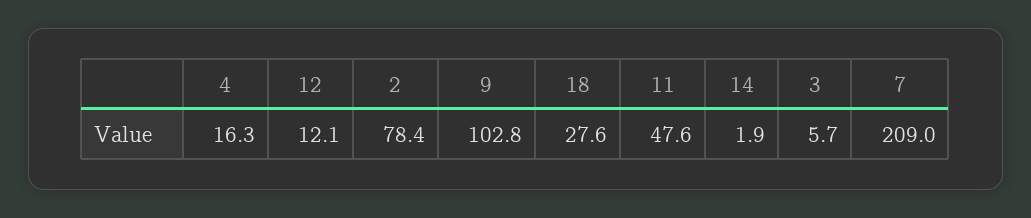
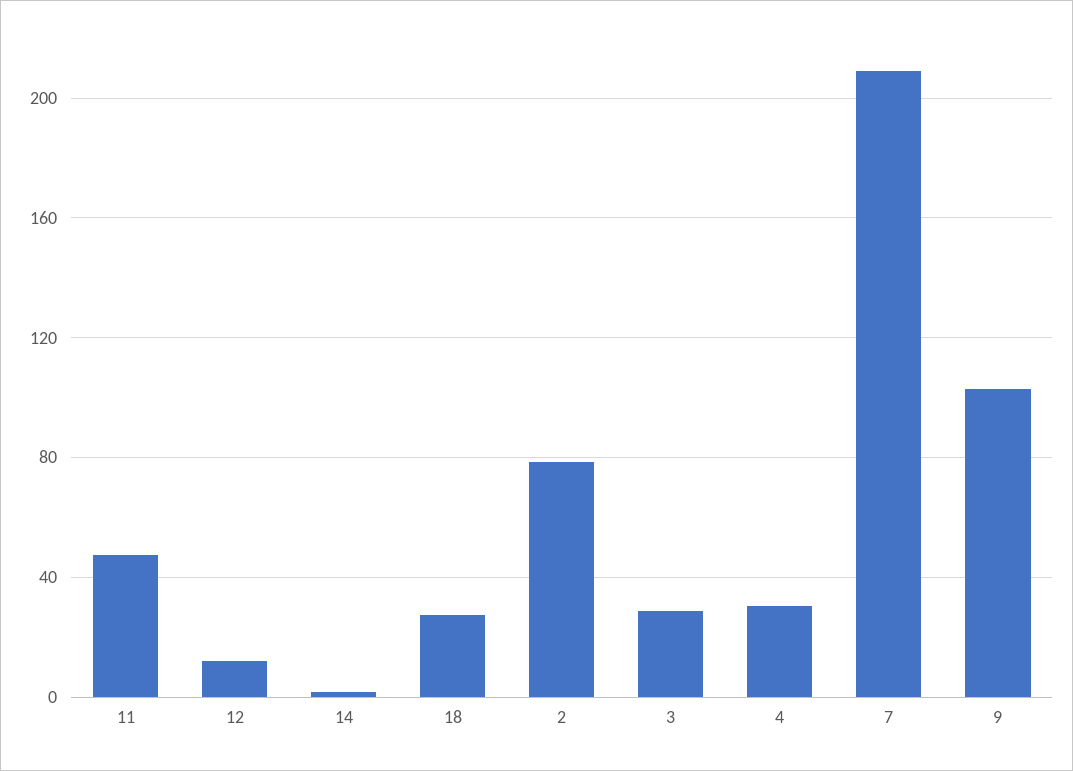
4: 16.3 -> 30
3: 5.7 -> 30

